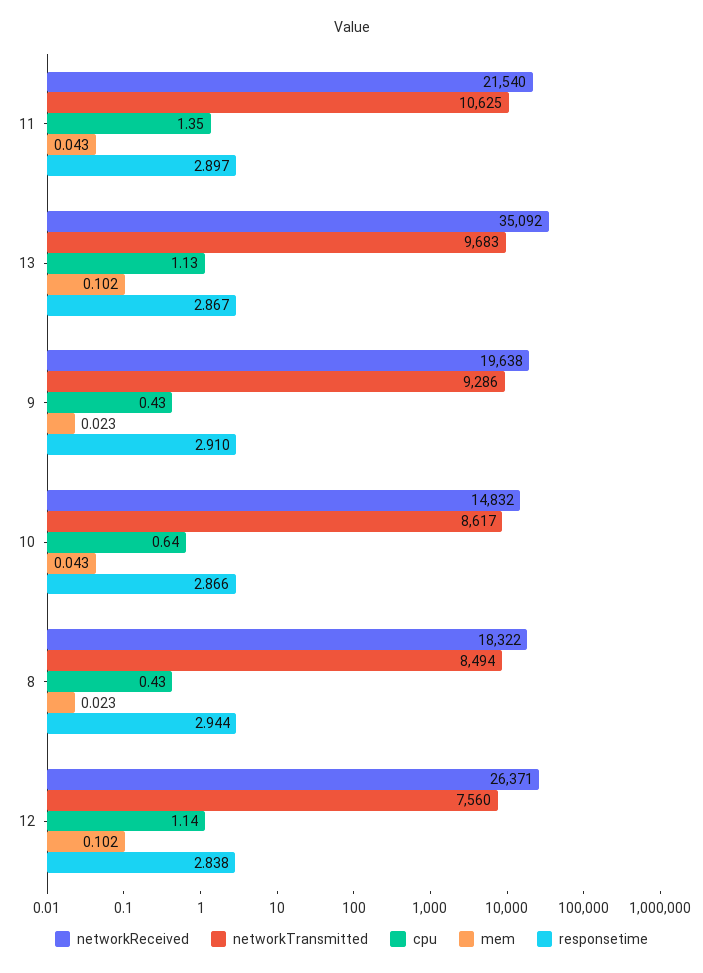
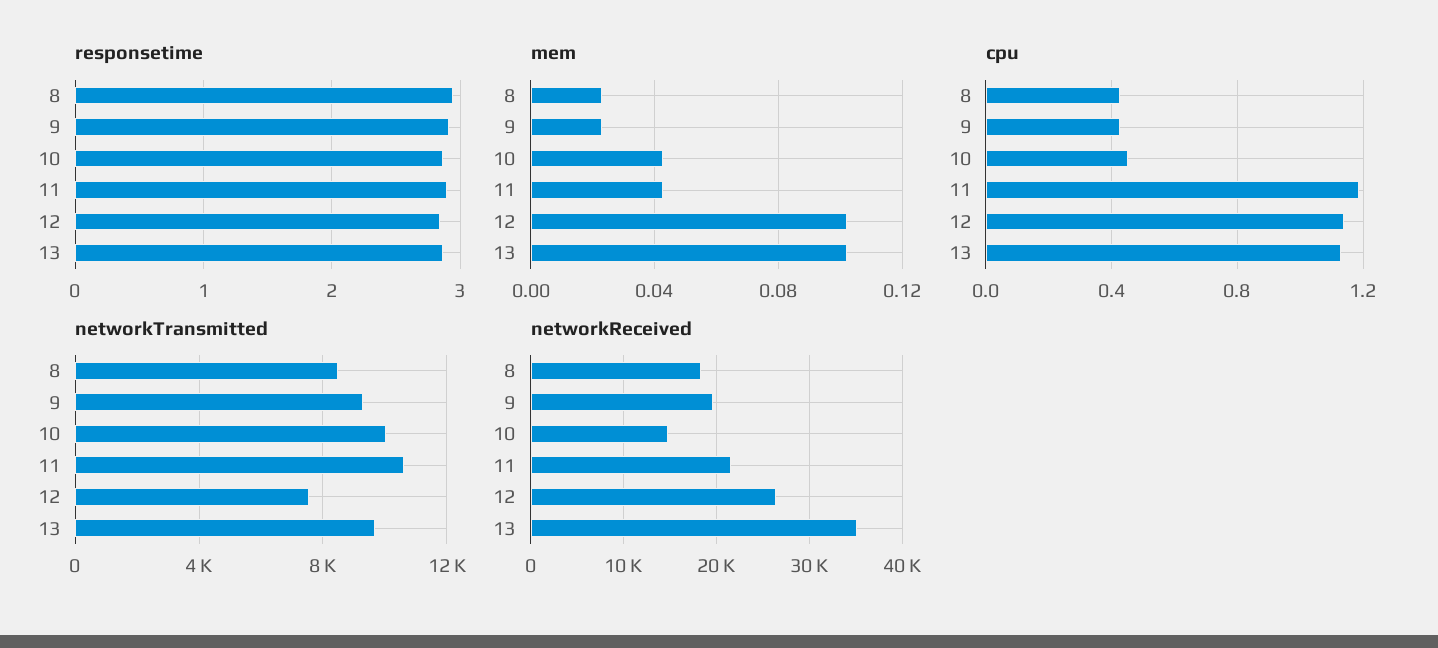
cpu, 11: 1.35 -> 1.2
networkTransmitted, 10: 8617 -> 10000
cpu, 10: 0.64 -> 0.45

